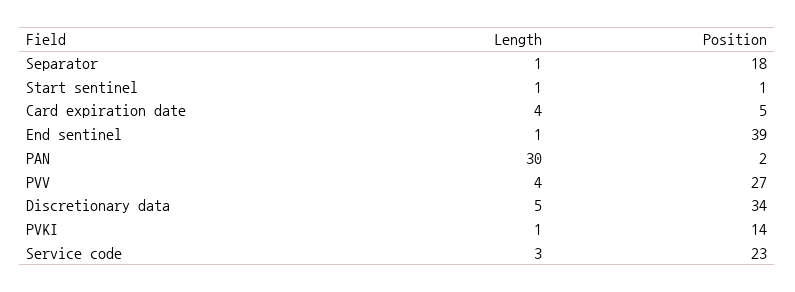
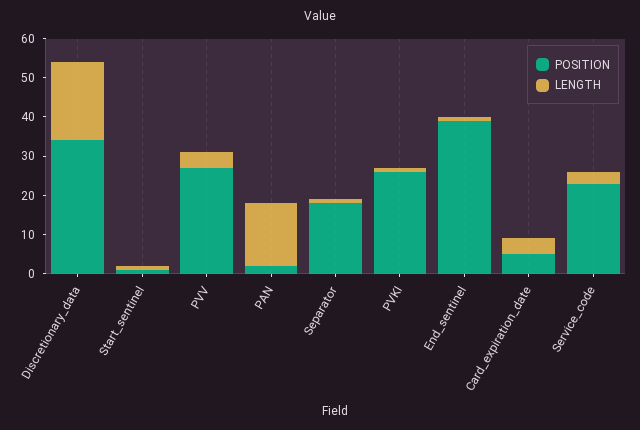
Length, PAN: 30 -> 15
Length, Discretionary data: 5 -> 20
Position, PVKI: 14 -> 25

